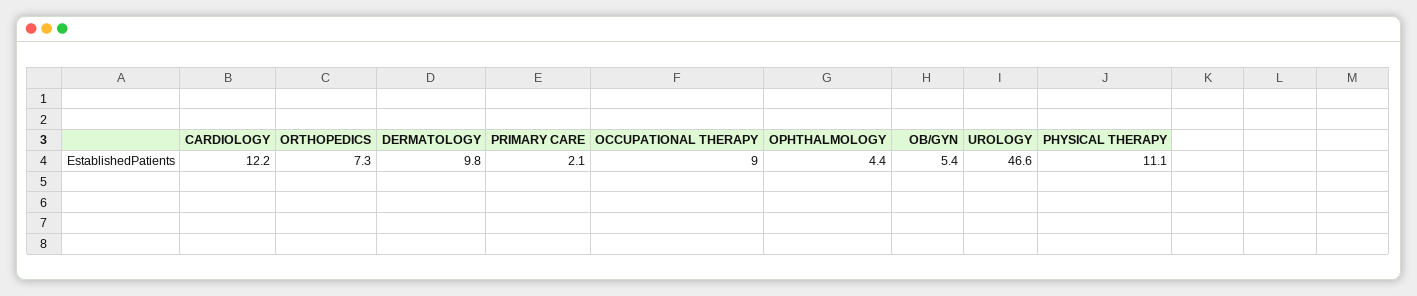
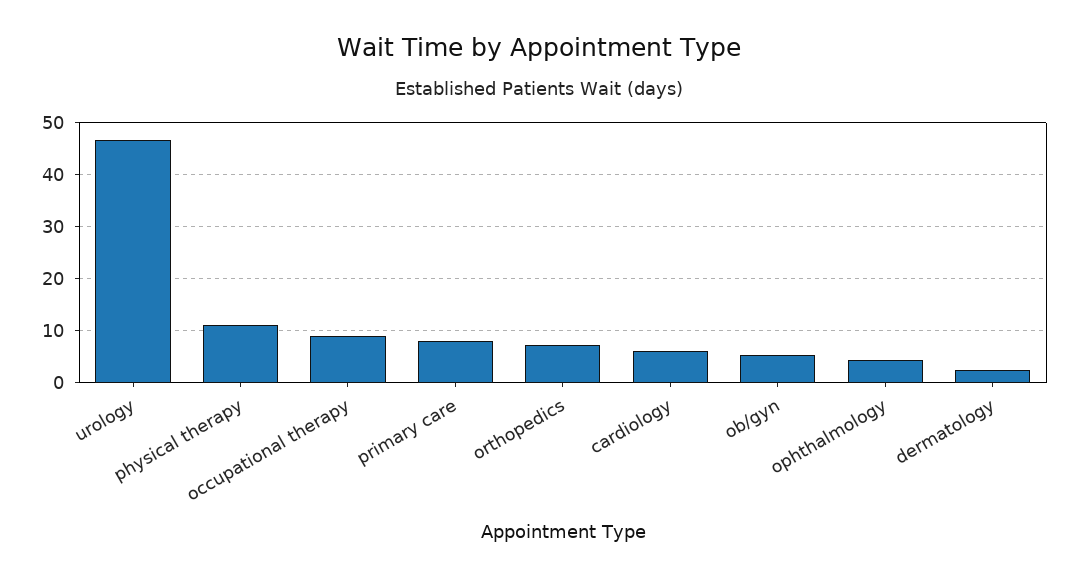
CARDIOLOGY: 12.2 -> 6
DERMATOLOGY: 9.8 -> 2
PRIMARY CARE: 2.1 -> 8

